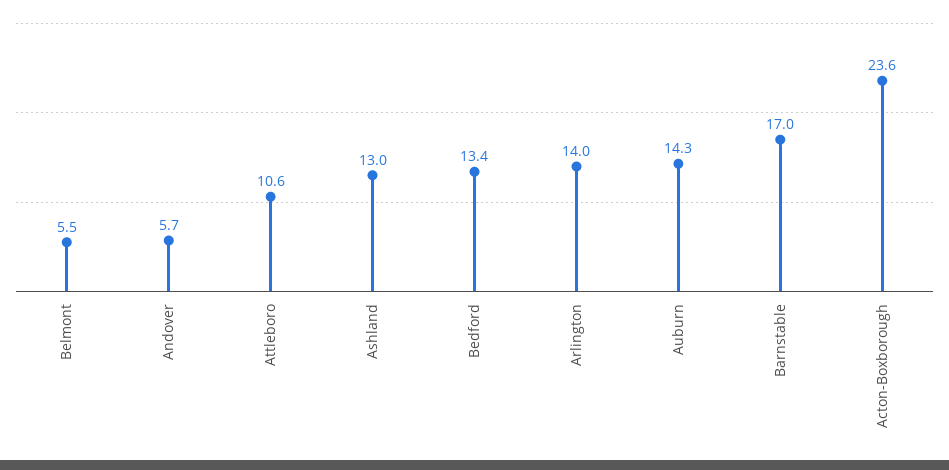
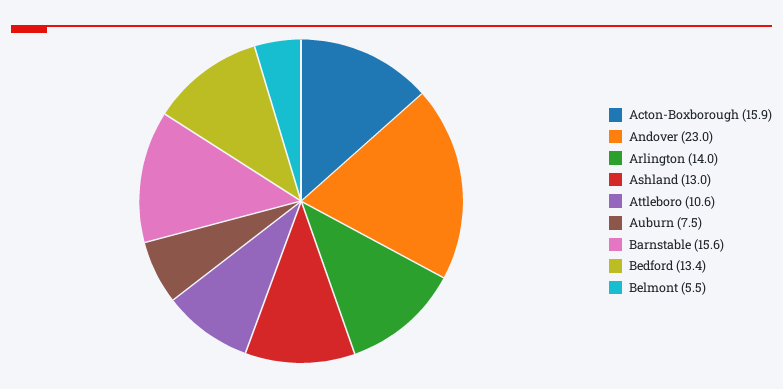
Andover: 5.7 -> 23
Auburn: 14.3 -> 7.5
Barnstable: 17 -> 15.6
Acton-Boxborough: 23.6 -> 15.9

